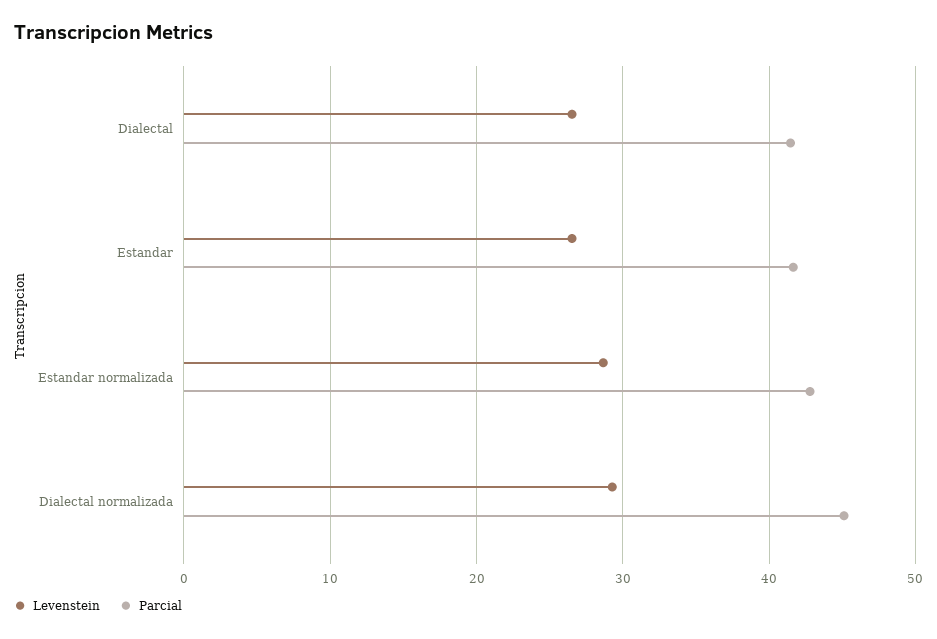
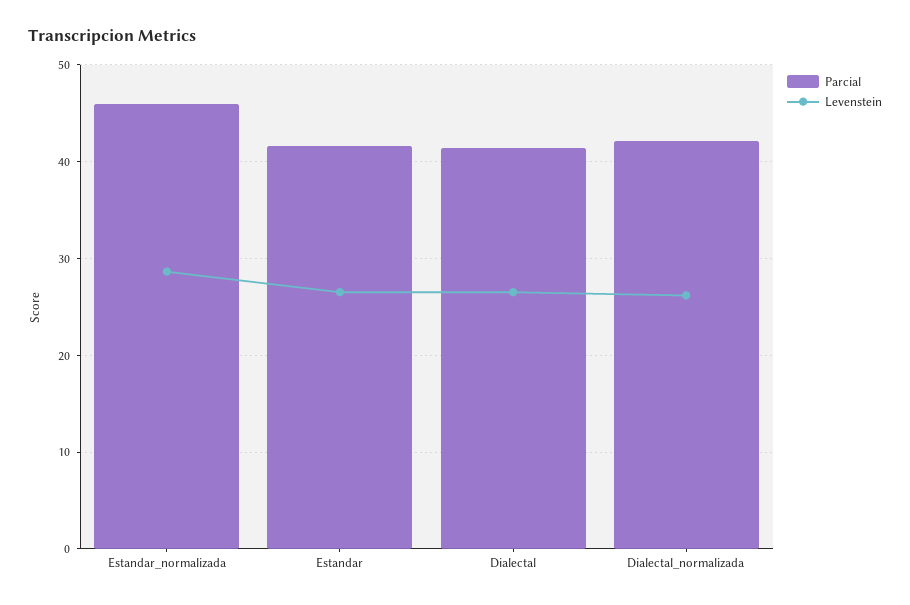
Parcial, Estandar normalizada: 43 -> 46
Levenstein, Dialectal normalizada: 29 -> 26
Parcial, Dialectal normalizada: 45 -> 42

